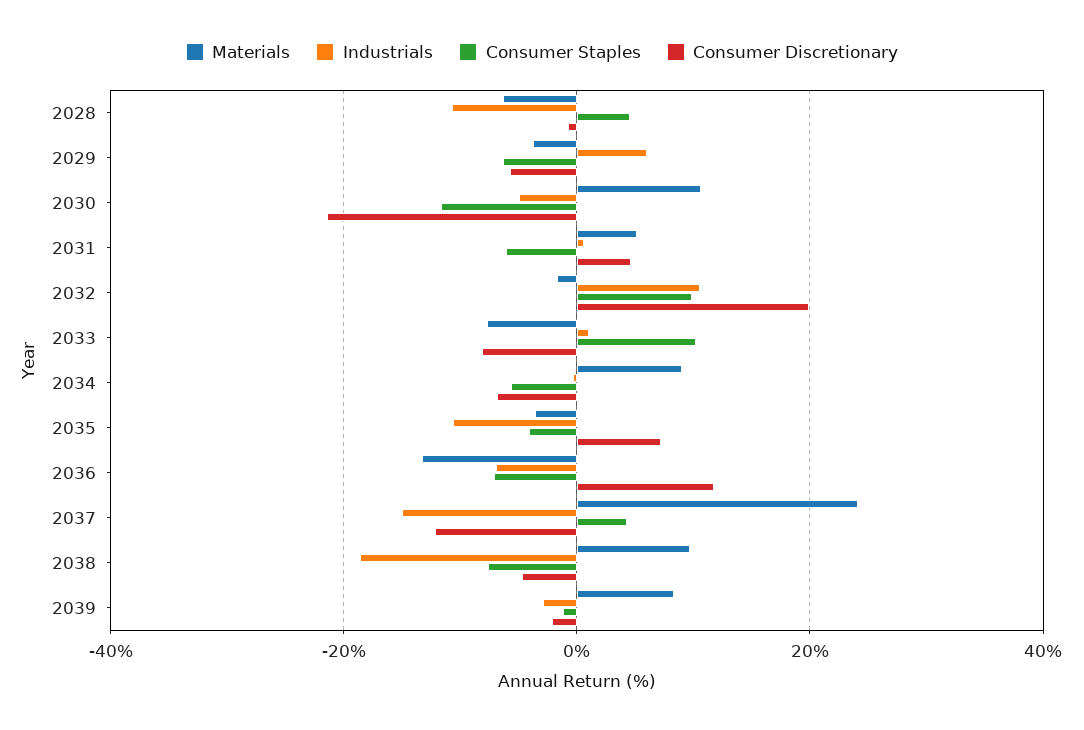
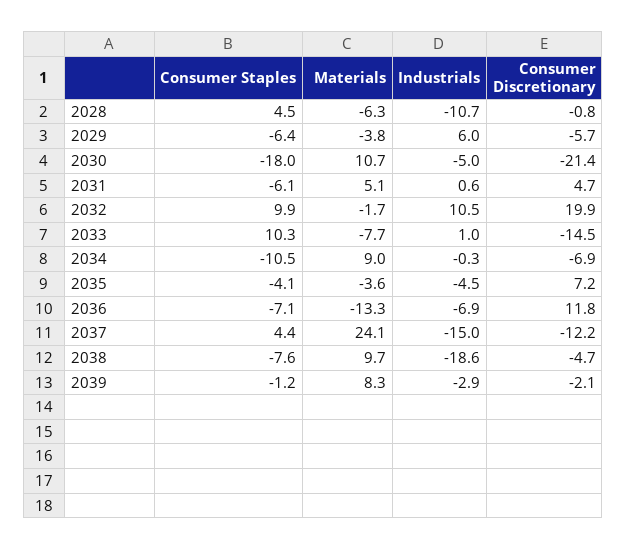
Consumer Staples, 2030: -12 -> -18
Consumer Discretionary, 2033: -8 -> -14.5
Consumer Staples, 2034: -6 -> -10.5
Industrials, 2035: -10 -> -4.5

